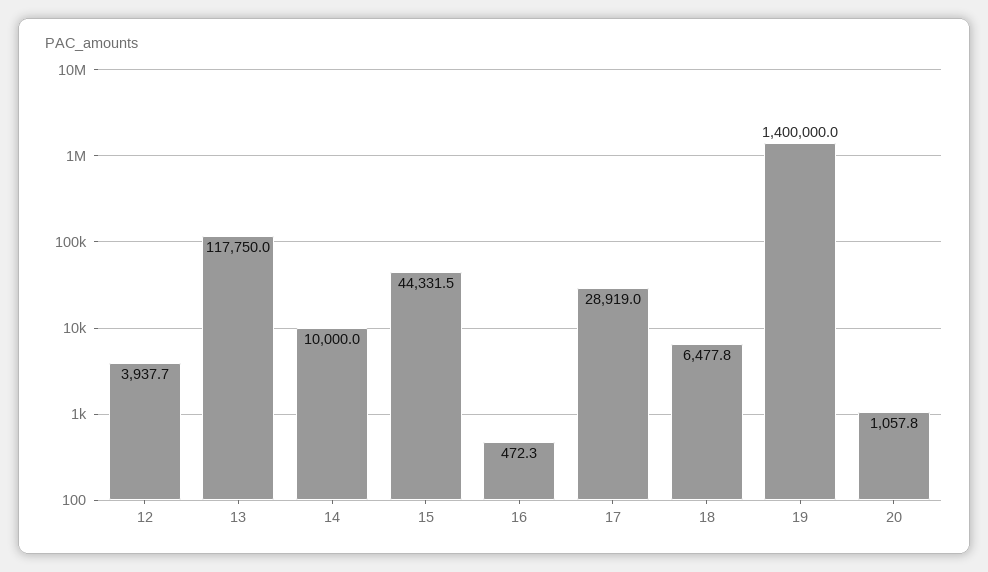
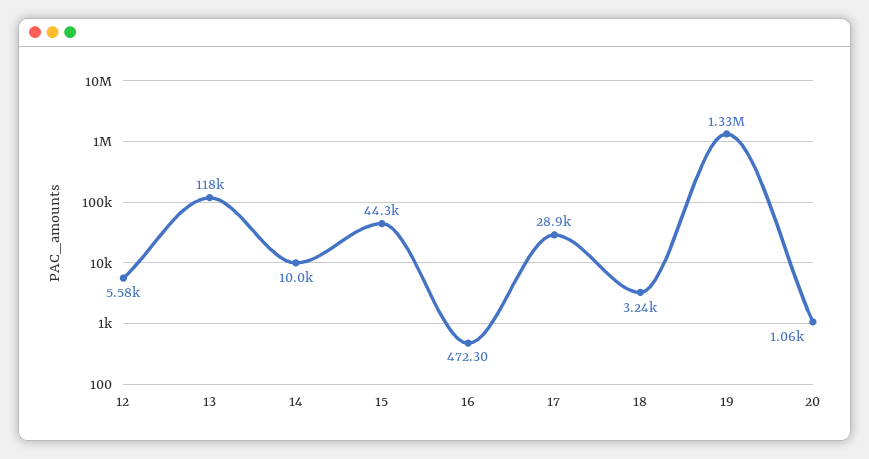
12: 3937.7 -> 5580
18: 6477.8 -> 3240
19: 1400000 -> 1330000

